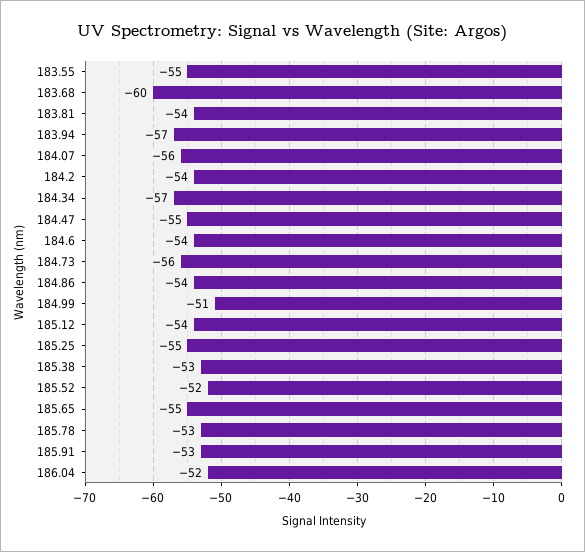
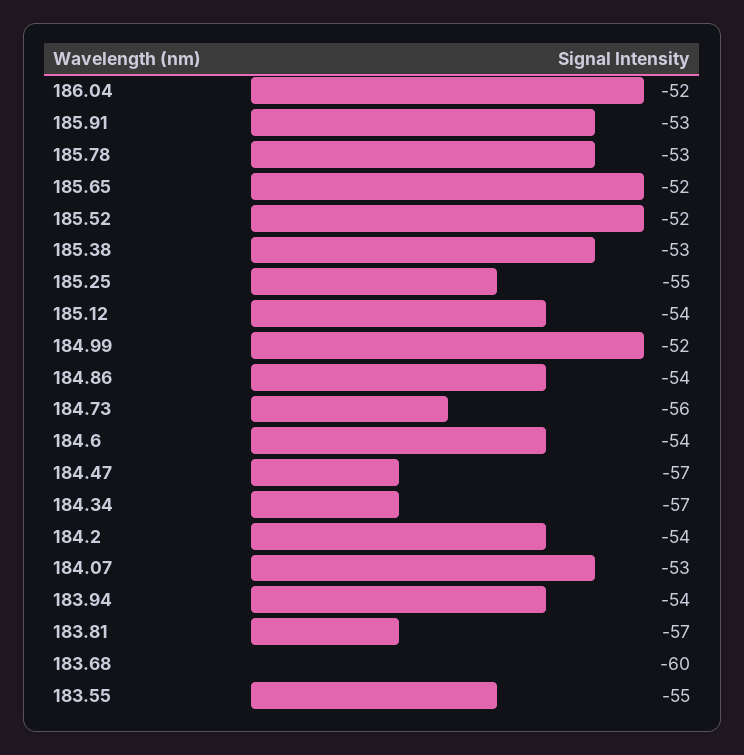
183.81: -54 -> -57
183.94: -57 -> -54
184.07: -56 -> -53
184.47: -55 -> -57
184.99: -51 -> -52
185.65: -55 -> -52

